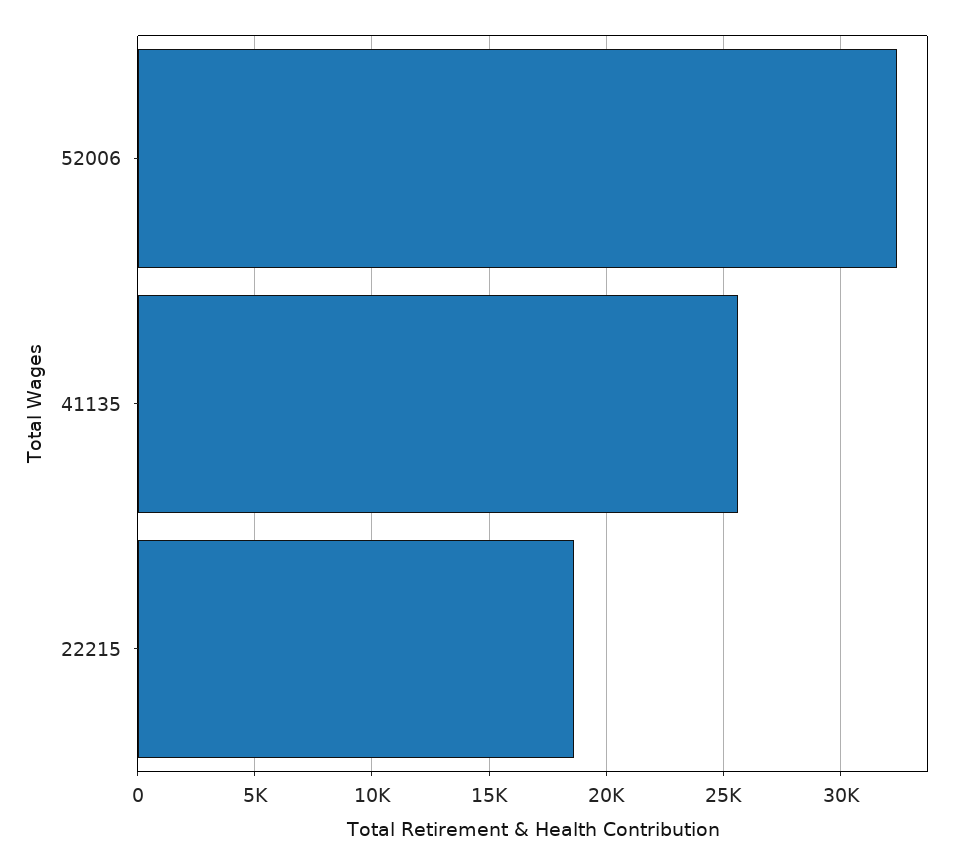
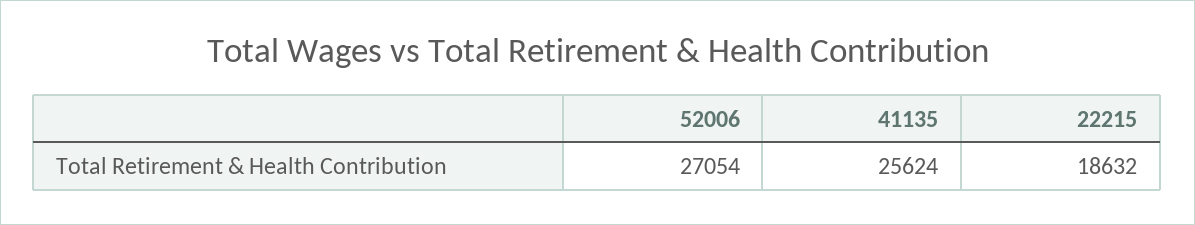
52006: 32500 -> 27054

